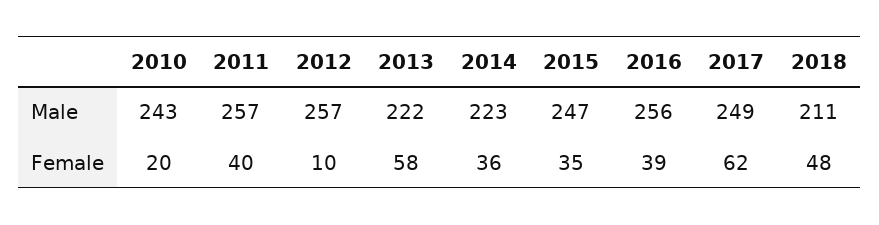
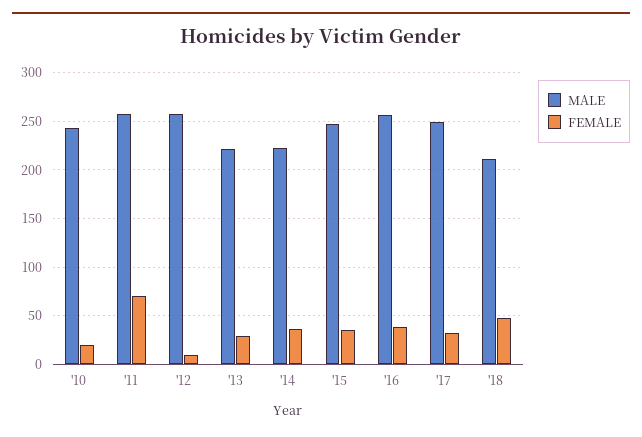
Female, 2011: 40 -> 70
Female, 2013: 58 -> 30
Female, 2017: 62 -> 30

